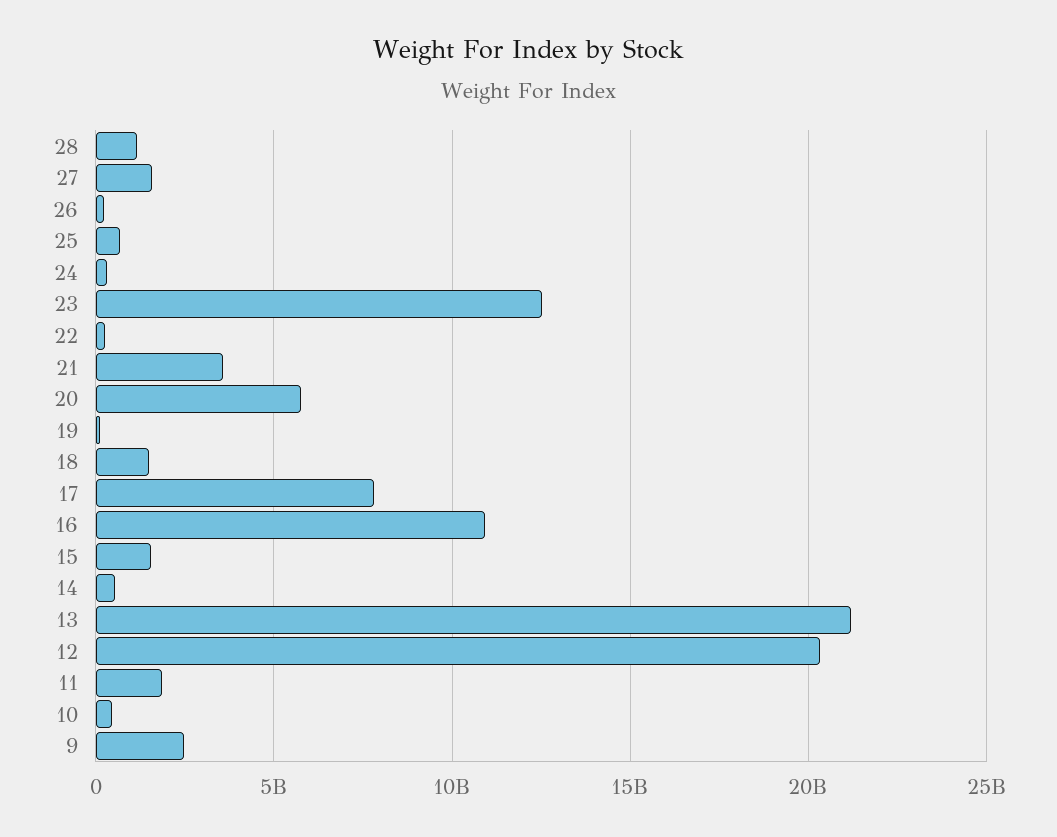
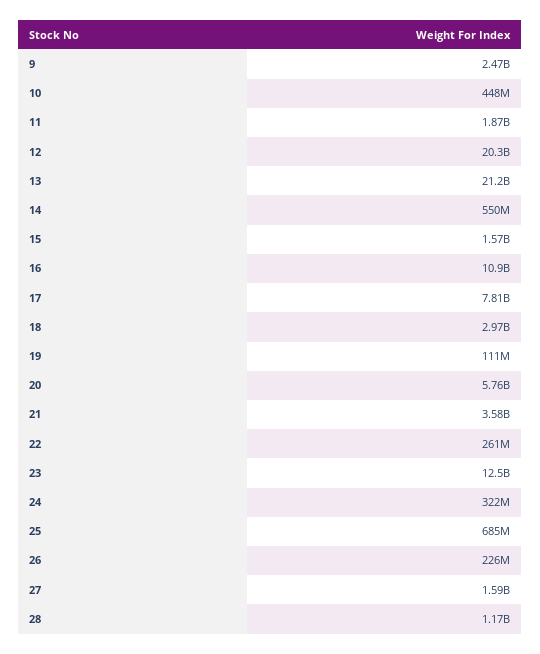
18: 1500000000 -> 2970000000

